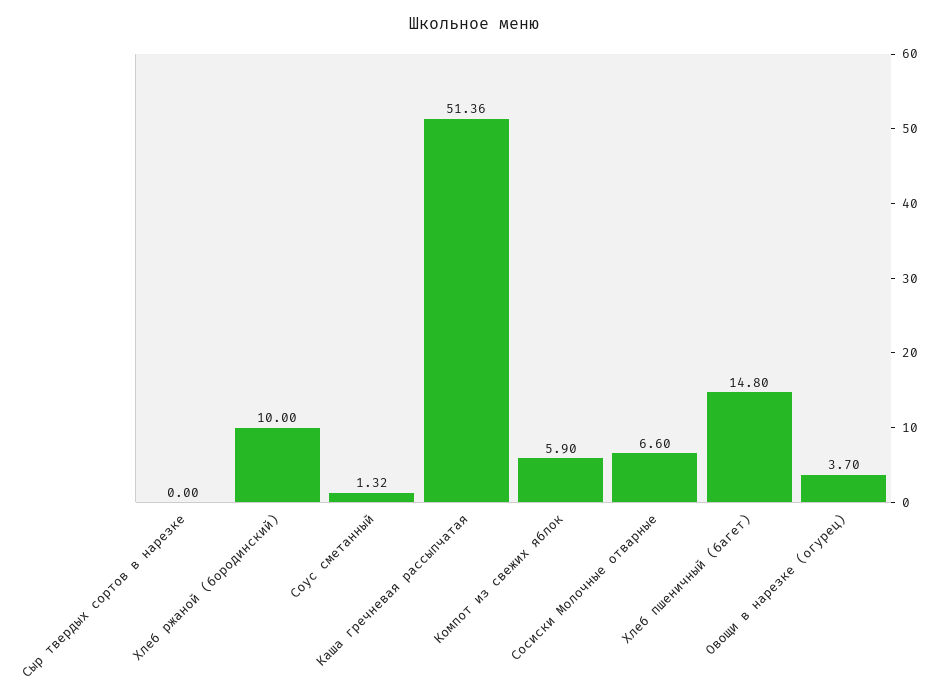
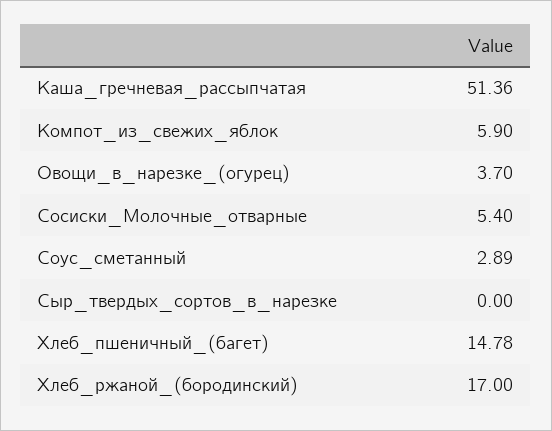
Хлеб ржаной (бородинский): 10 -> 17
Соус сметанный: 1.32 -> 2.89
Сосиски Молочные отварные: 6.6 -> 5.4
Хлеб пшеничный (багет): 14.8 -> 14.78

